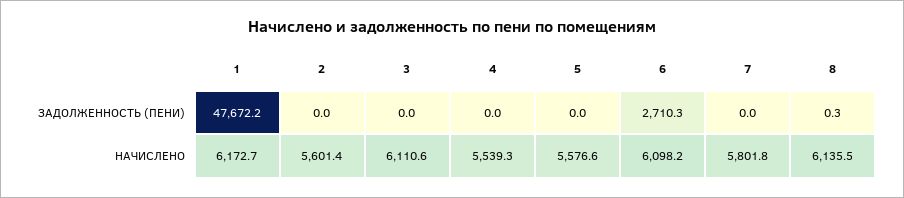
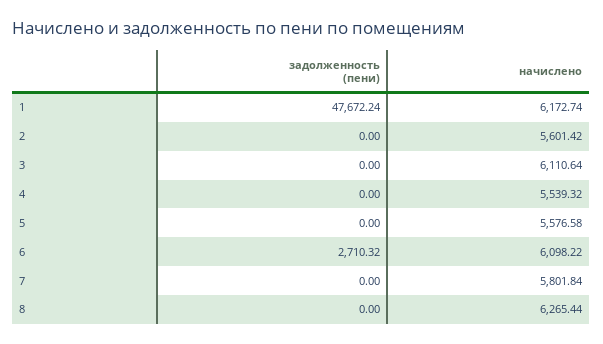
8, ЗАДОЛЖЕННОСТЬ (ПЕНИ): 0.3 -> 0
8, НАЧИСЛЕНО: 6135.5 -> 6265.44

